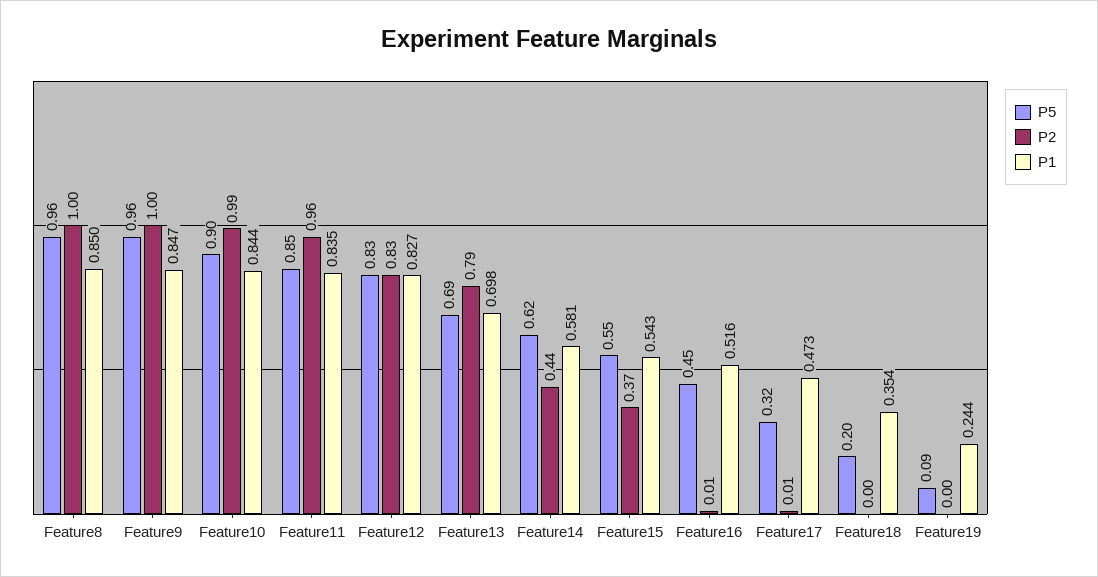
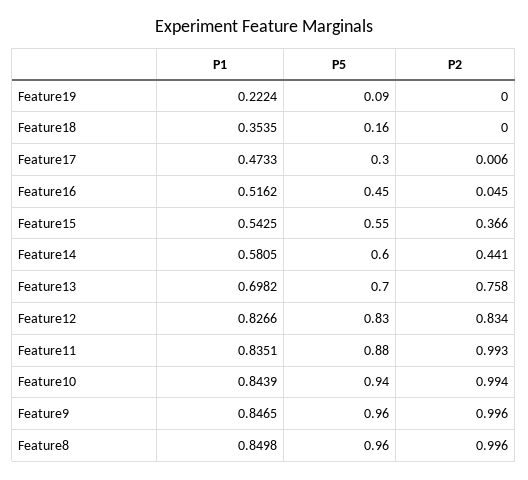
P5, Feature10: 0.9 -> 0.94
P5, Feature11: 0.85 -> 0.88
P2, Feature11: 0.96 -> 0.993
P5, Feature13: 0.69 -> 0.7
P2, Feature13: 0.79 -> 0.758
P5, Feature14: 0.62 -> 0.6
P2, Feature16: 0.01 -> 0.045
P5, Feature17: 0.32 -> 0.3
P5, Feature18: 0.2 -> 0.16
P1, Feature19: 0.244 -> 0.2224

